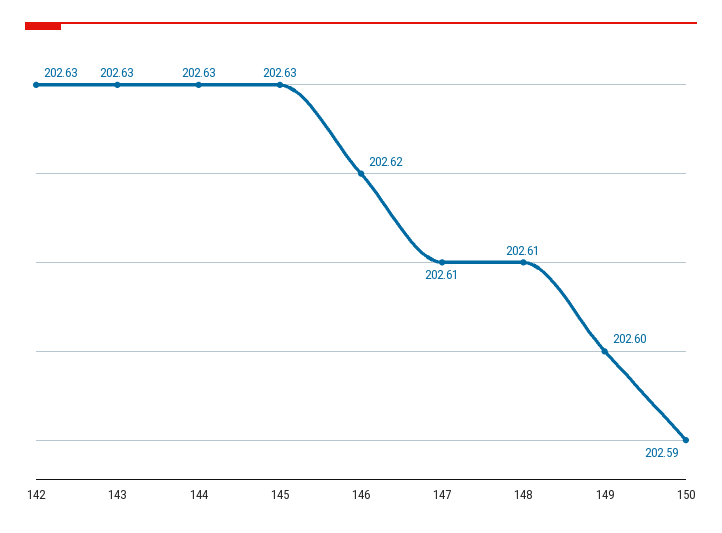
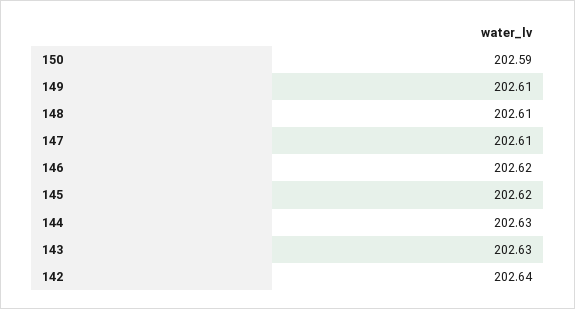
142: 202.63 -> 202.64
145: 202.63 -> 202.62
149: 202.6 -> 202.61

